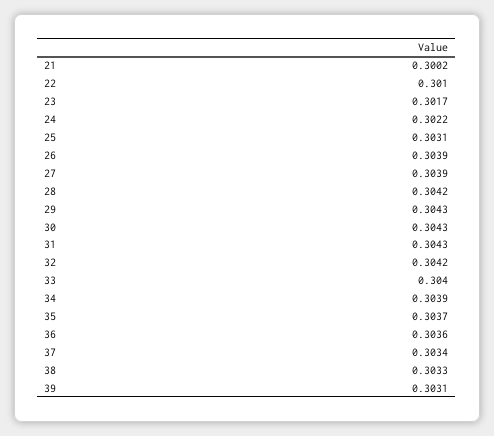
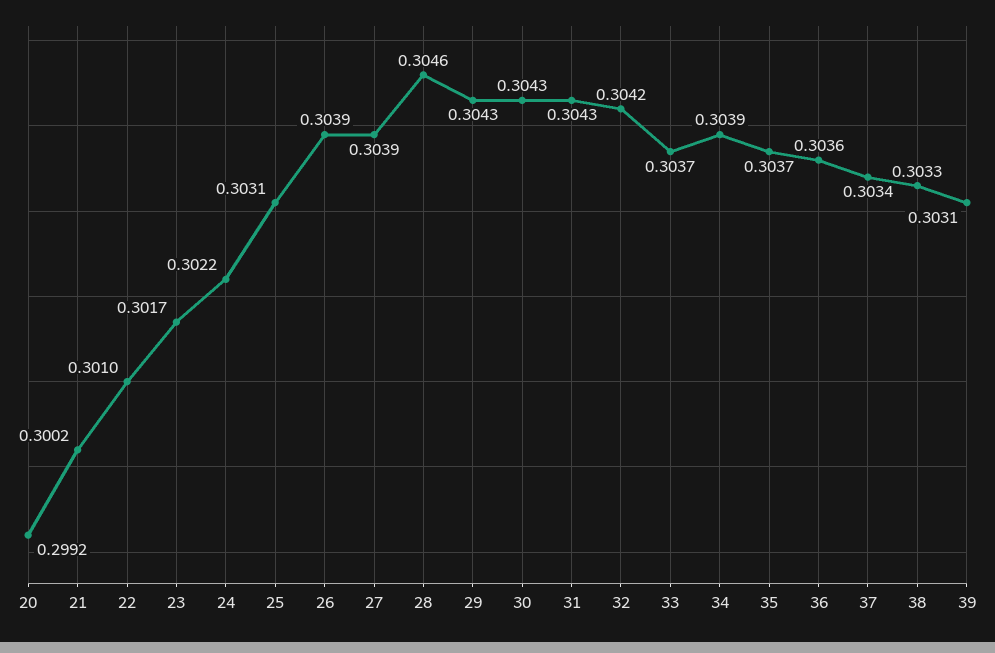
28: 0.3042 -> 0.3046
33: 0.304 -> 0.3037
20: none -> 0.2992

